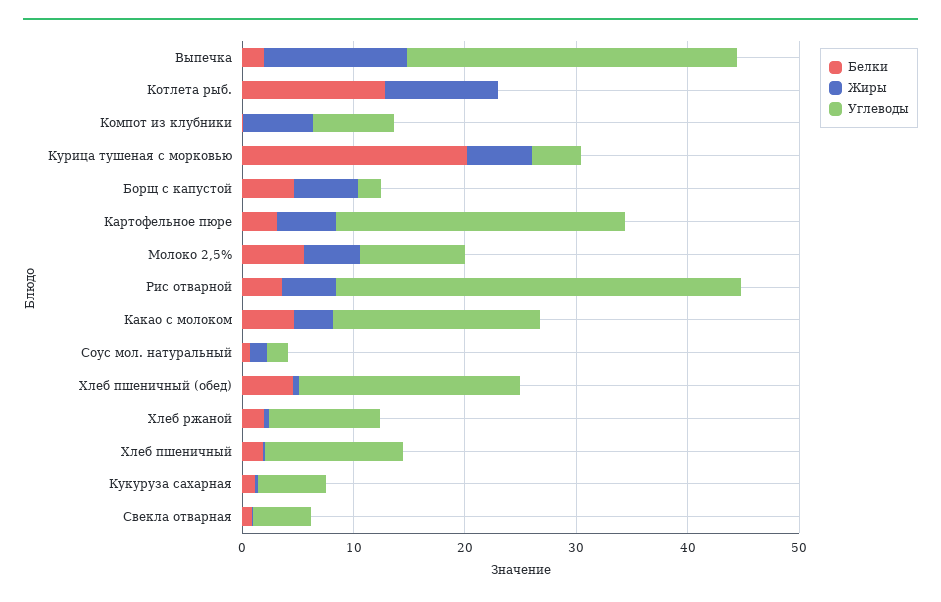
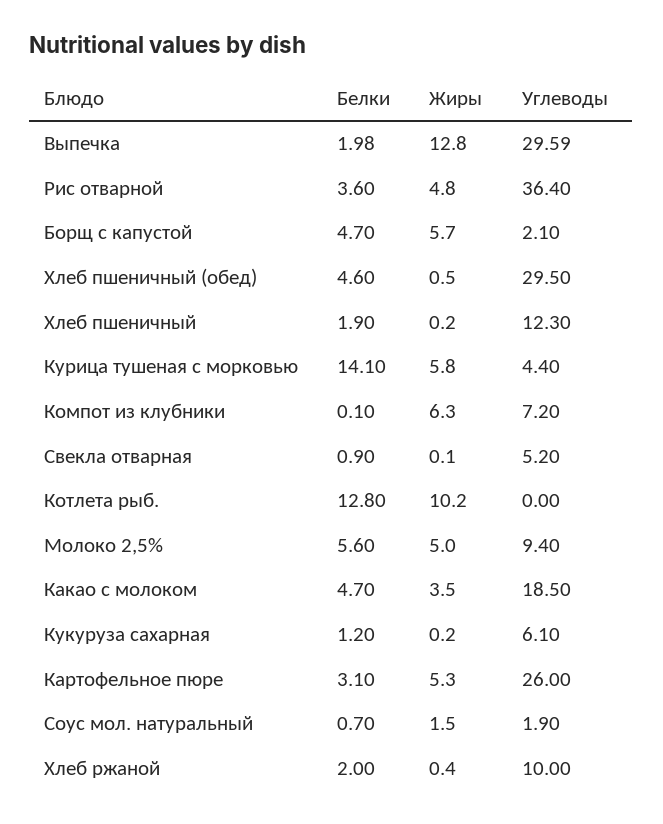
Белки, Курица тушеная с морковью: 20 -> 14.1
Углеводы, Хлеб пшеничный (обед): 20 -> 29.5

